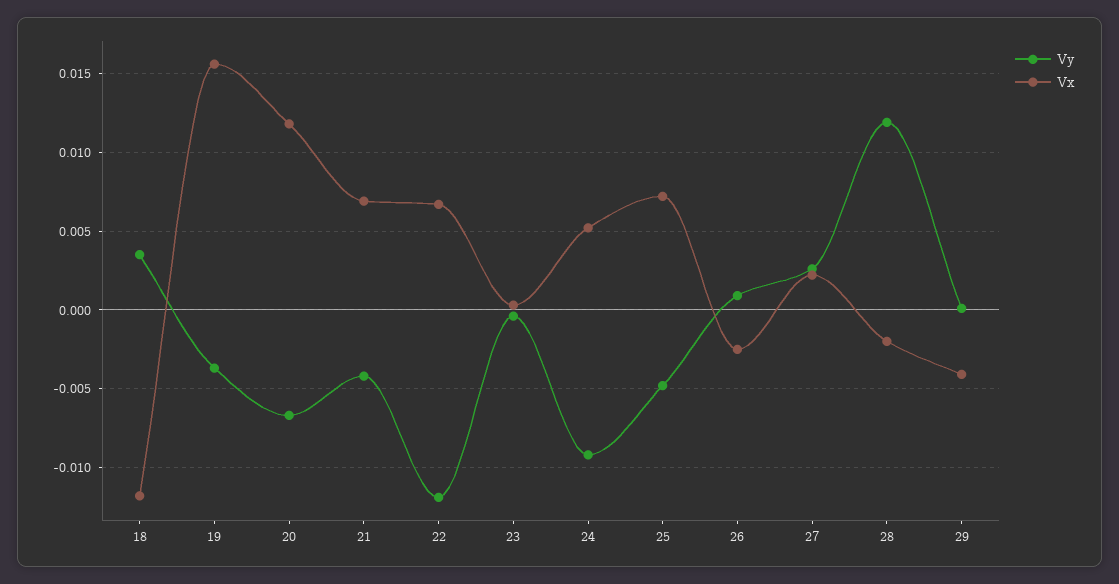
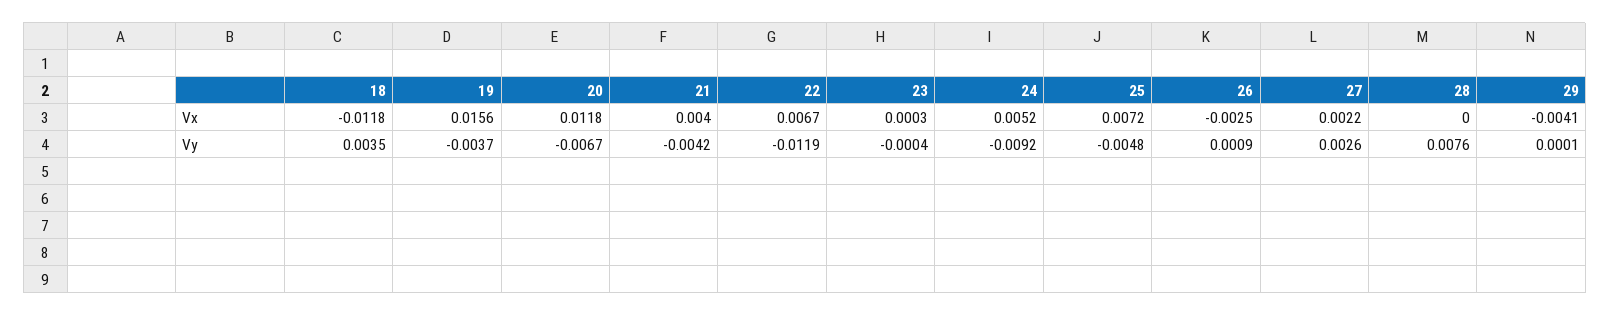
Vx, 21: 0.007 -> 0.004
Vy, 28: 0.012 -> 0.0076
Vx, 28: -0.002 -> 0

